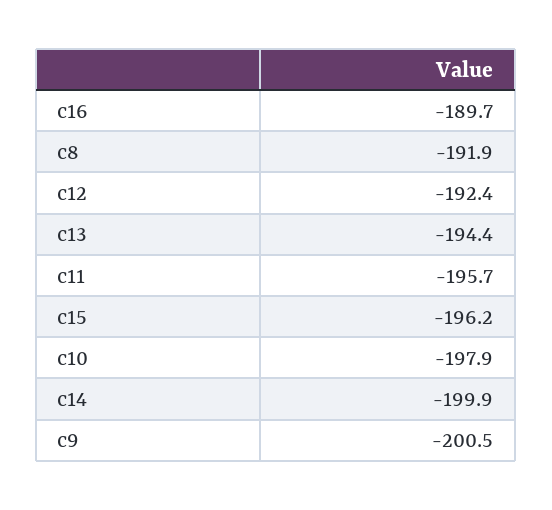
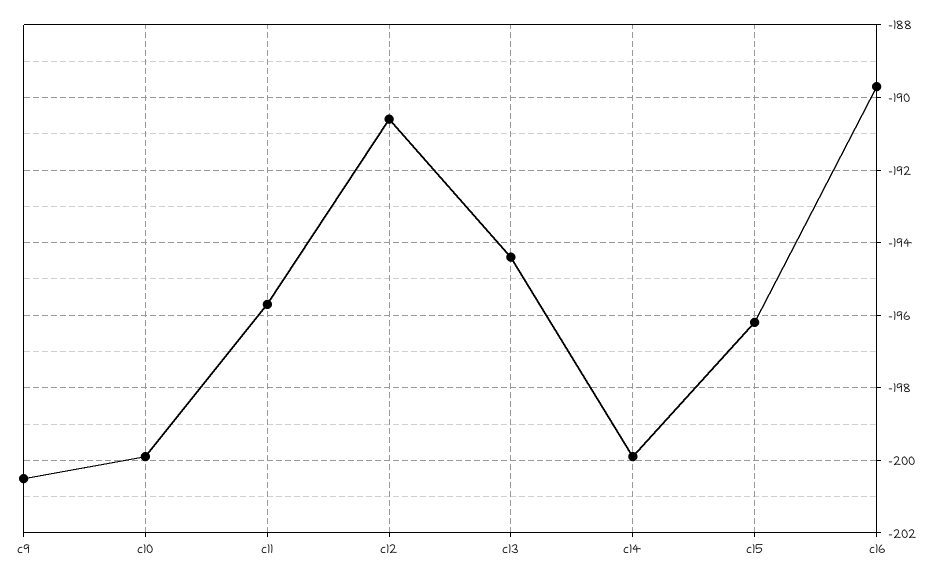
c8: -191.9 -> none
c12: -192.4 -> -190.5
c10: -197.9 -> -200

